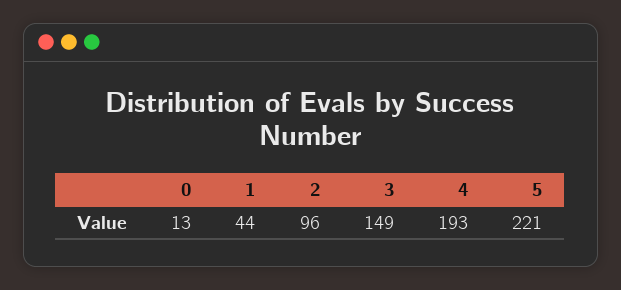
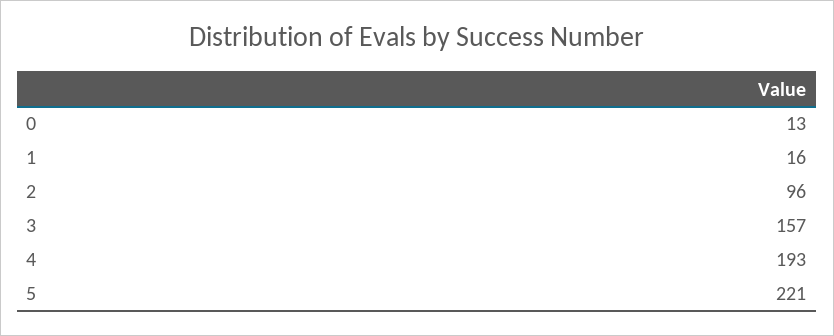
1: 44 -> 16
3: 149 -> 157

